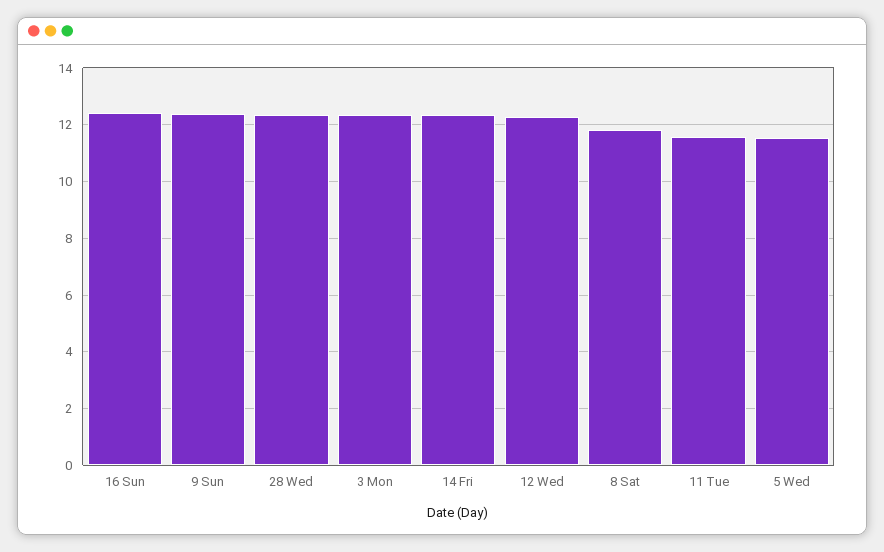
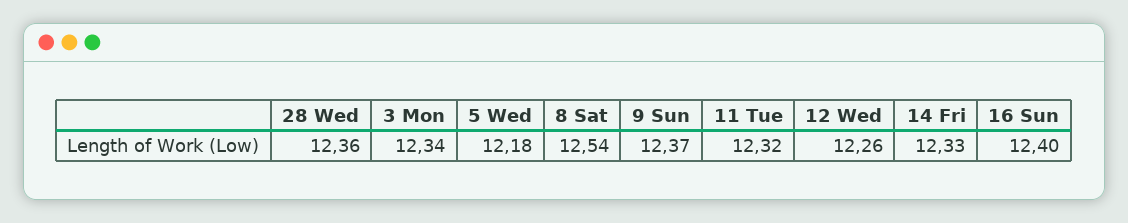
8 Sat: 11.75 -> 12.54
11 Tue: 11.5 -> 12.32
5 Wed: 11.5 -> 12.18

